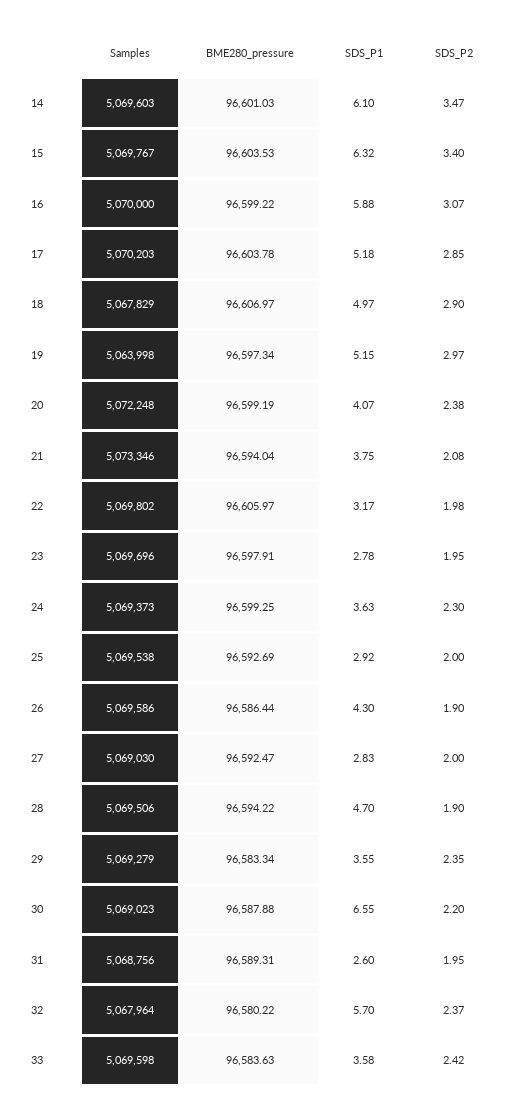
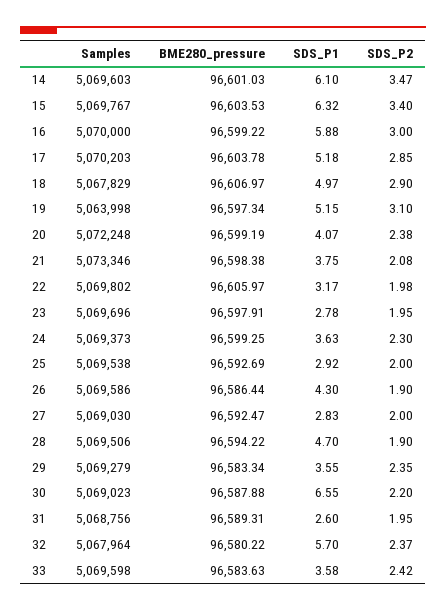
SDS_P2, 16: 3.07 -> 3
SDS_P2, 19: 2.97 -> 3.1
BME280_pressure, 21: 96594.04 -> 96598.38

